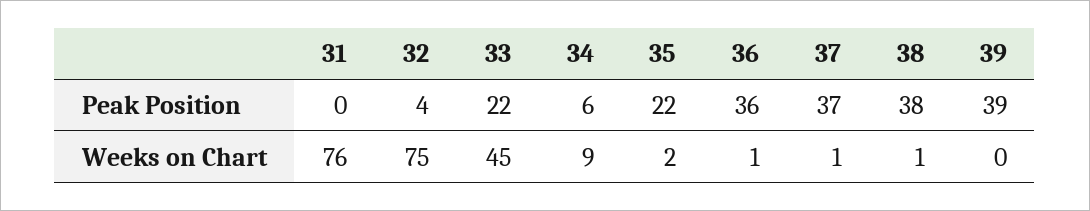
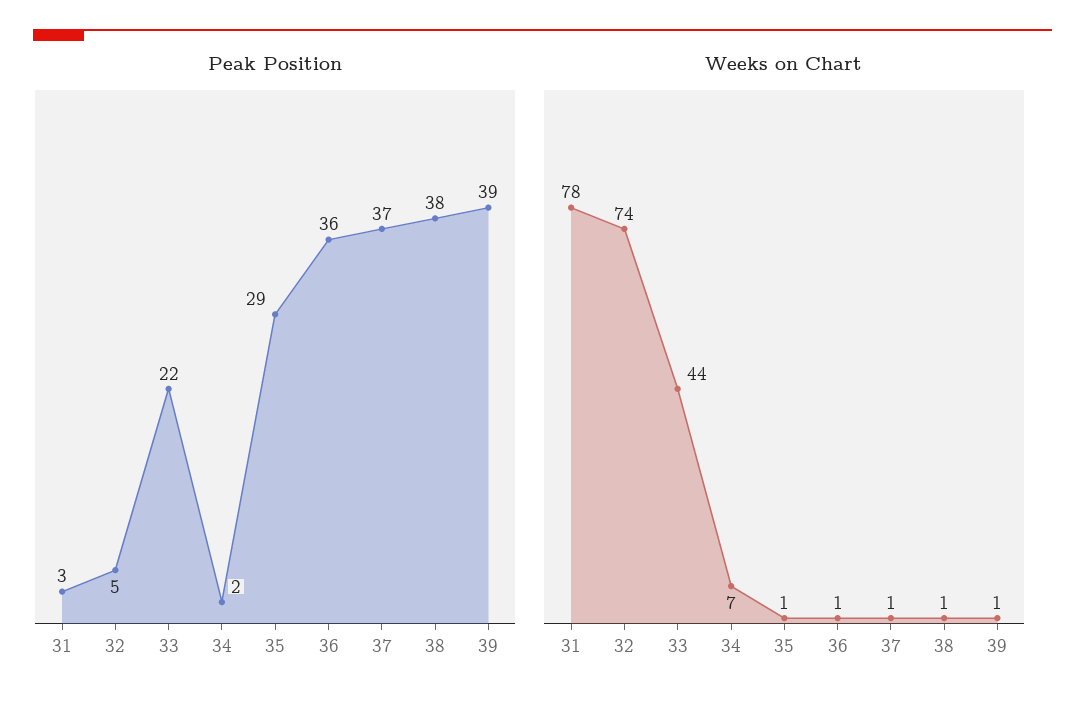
Peak Position, 31: 0 -> 3
Peak Position, 32: 4 -> 5
Peak Position, 34: 6 -> 2
Peak Position, 35: 22 -> 29
Weeks on Chart, 31: 76 -> 78
Weeks on Chart, 32: 75 -> 74
Weeks on Chart, 33: 45 -> 44
Weeks on Chart, 34: 9 -> 7
Weeks on Chart, 35: 2 -> 1
Weeks on Chart, 39: 0 -> 1

